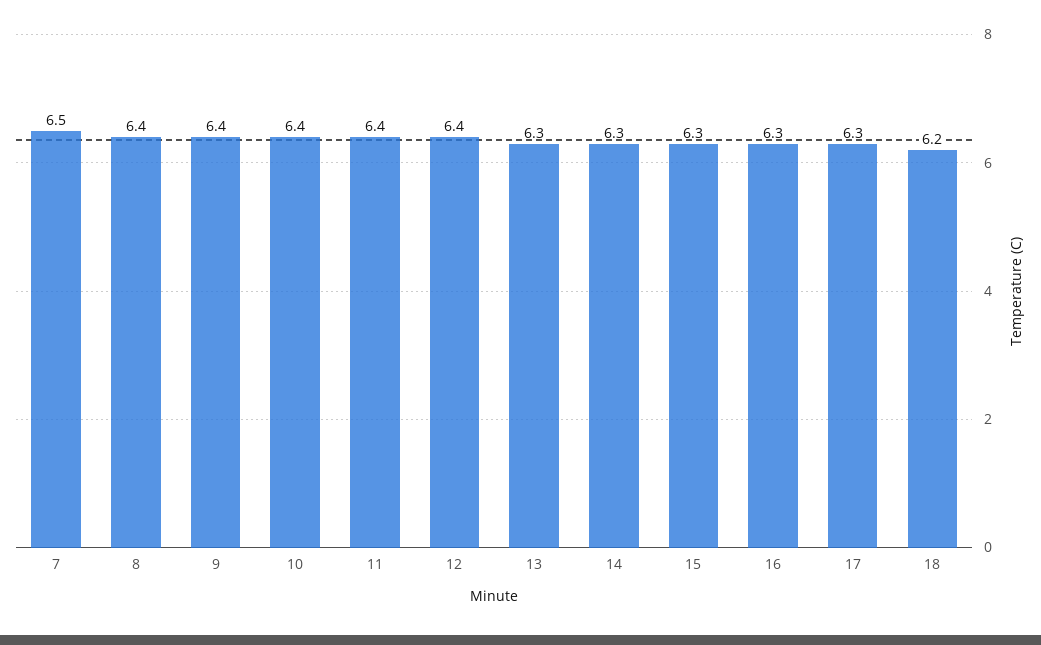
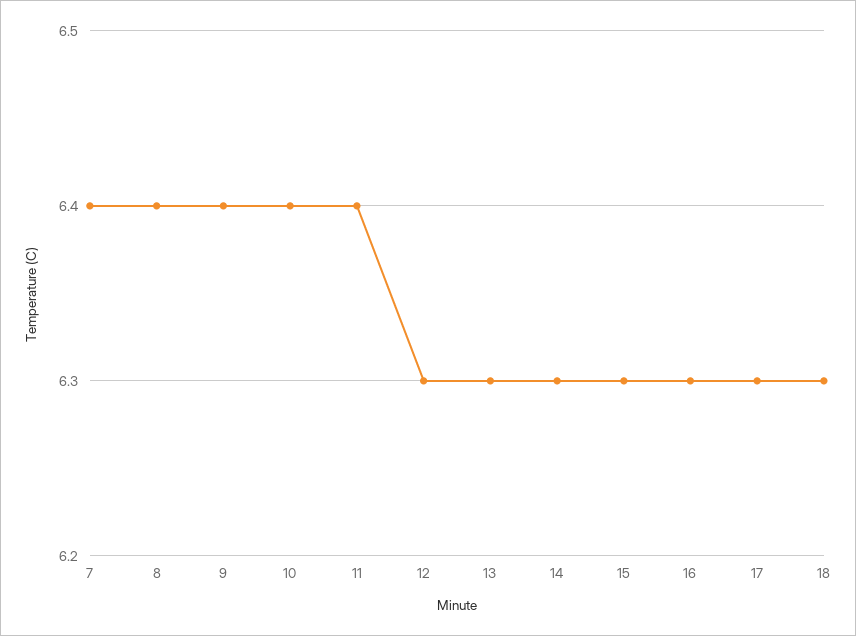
7: 6.5 -> 6.4
12: 6.4 -> 6.3
18: 6.2 -> 6.3

